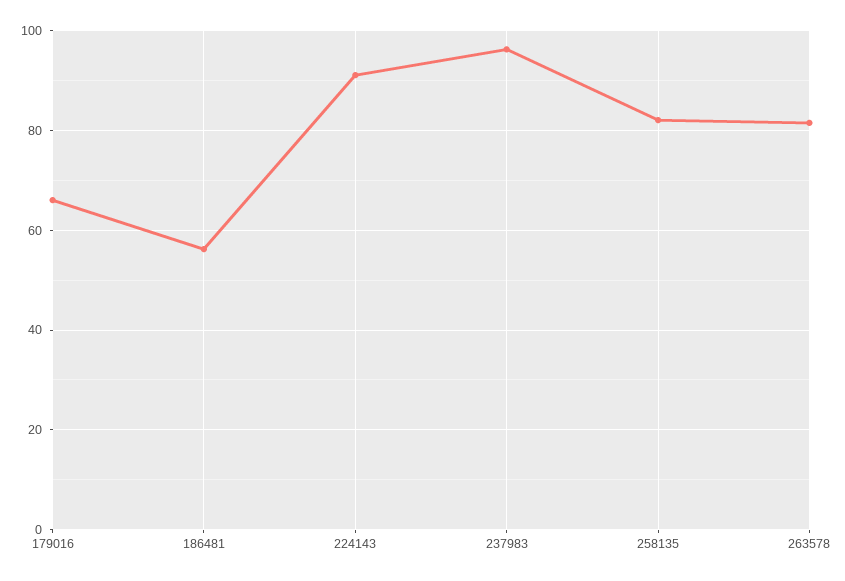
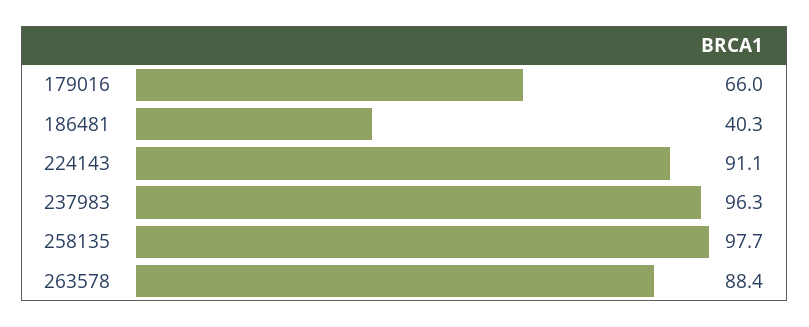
186481: 56 -> 40.3
258135: 82 -> 97.7
263578: 82 -> 88.4

